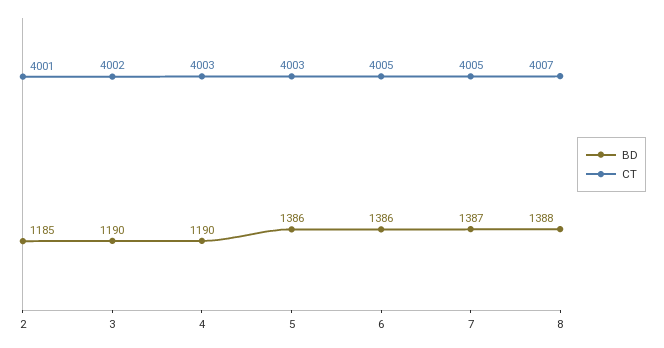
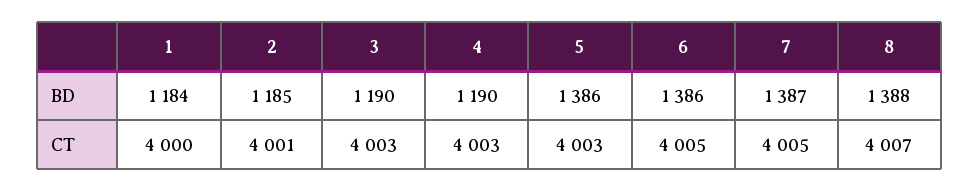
CT, 3: 4002 -> 4003
BD, 1: none -> 1184
CT, 1: none -> 4000

